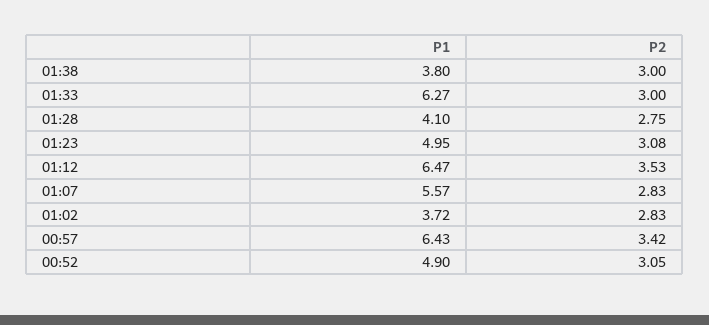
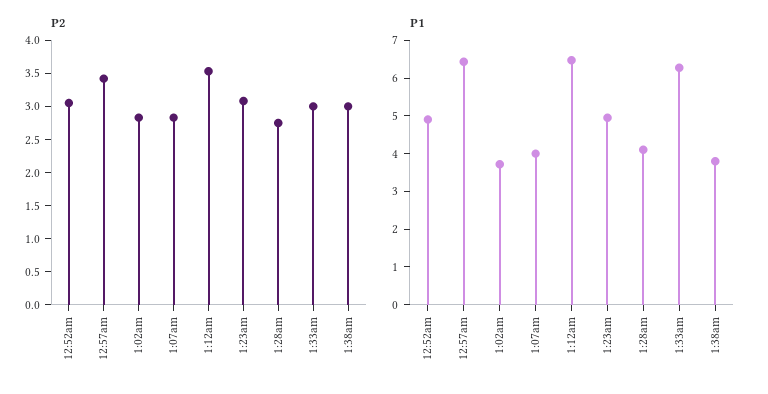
P1, 01:07: 5.57 -> 4

